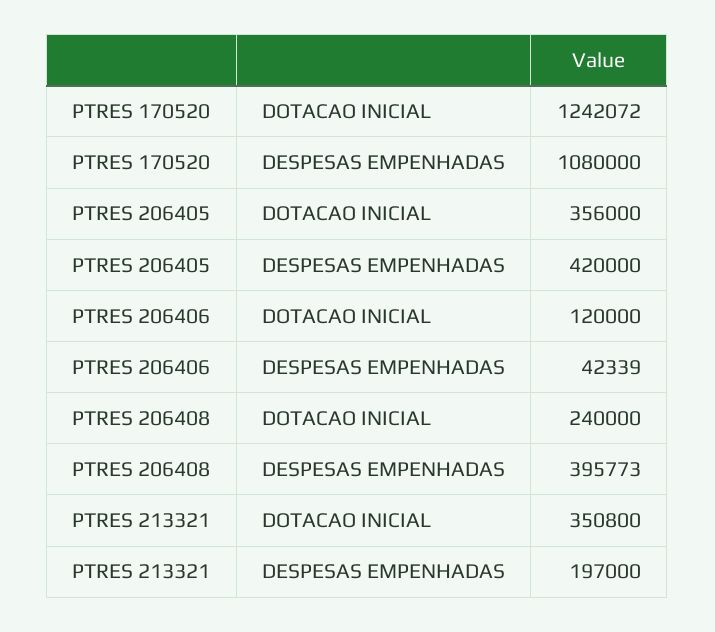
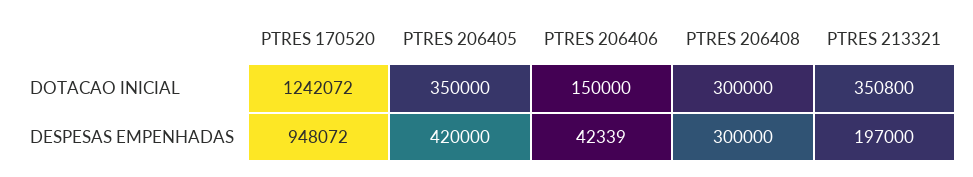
PTRES 170520, DESPESAS EMPENHADAS: 1080000 -> 948072
PTRES 206405, DOTACAO INICIAL: 356000 -> 350000
PTRES 206406, DOTACAO INICIAL: 120000 -> 150000
PTRES 206408, DOTACAO INICIAL: 240000 -> 300000
PTRES 206408, DESPESAS EMPENHADAS: 395773 -> 300000

